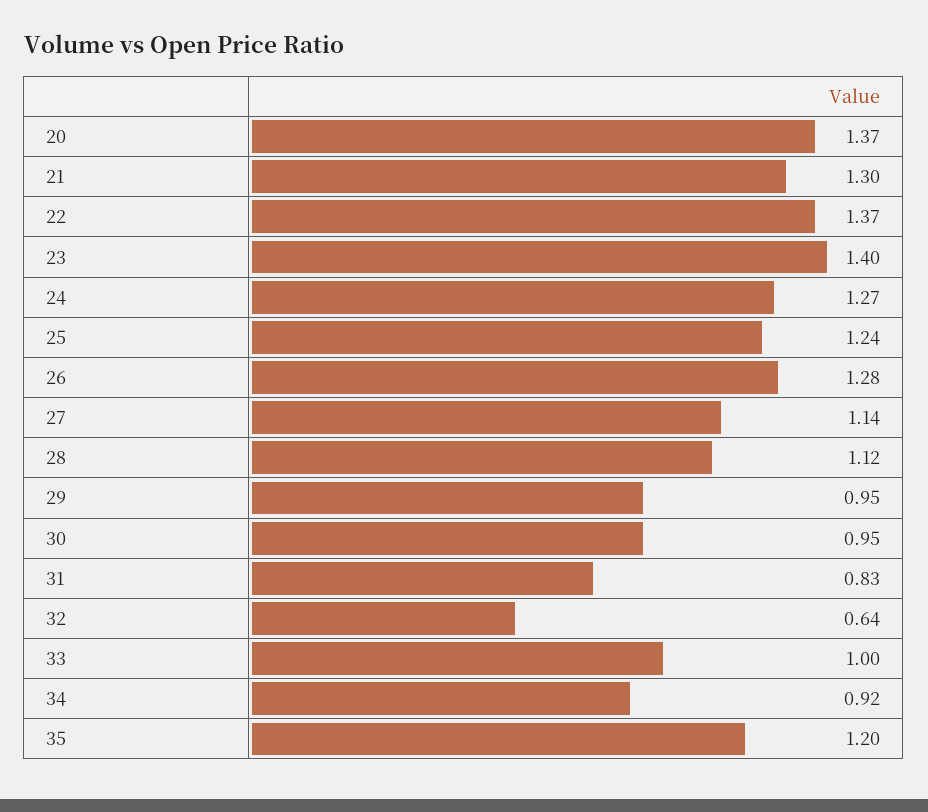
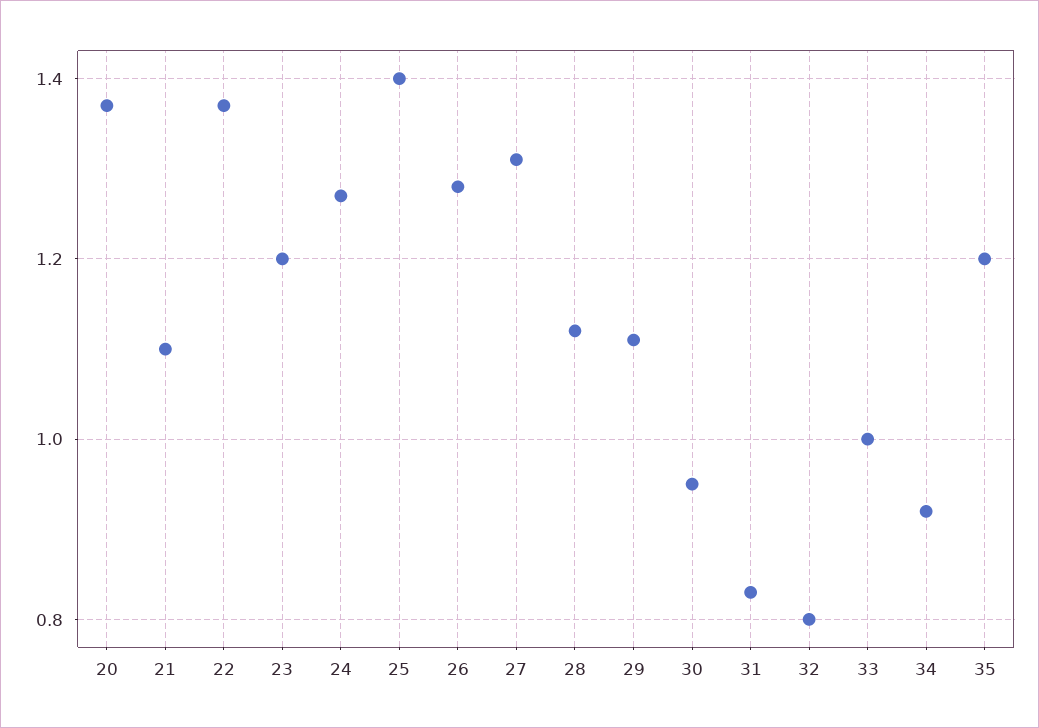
21: 1.3 -> 1.1
23: 1.4 -> 1.2
25: 1.24 -> 1.4
27: 1.14 -> 1.3
29: 0.95 -> 1.1
32: 0.64 -> 0.8

